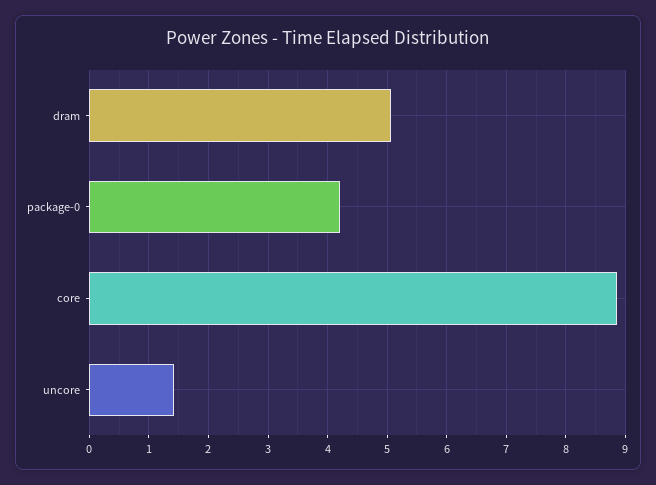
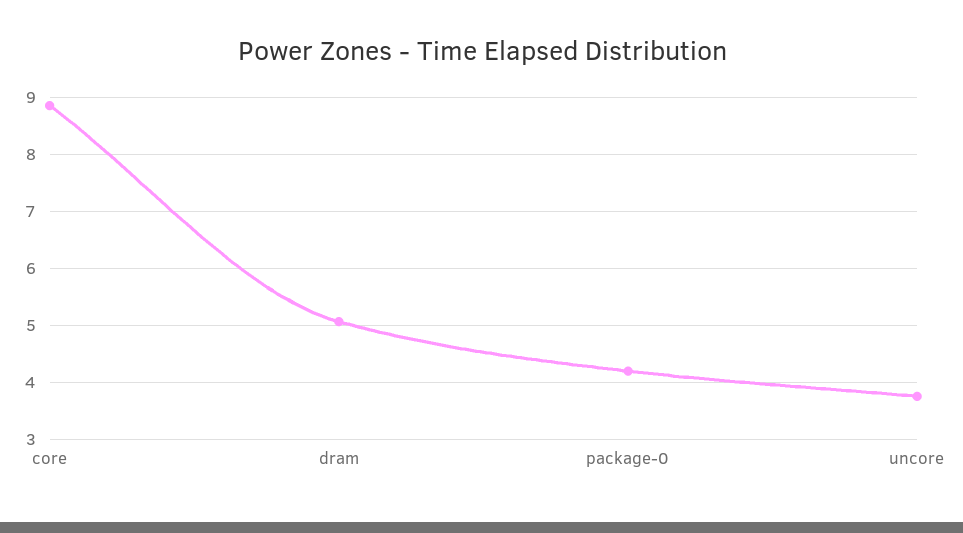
uncore: 1.4 -> 3.8

